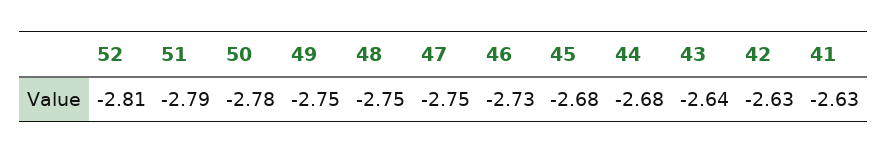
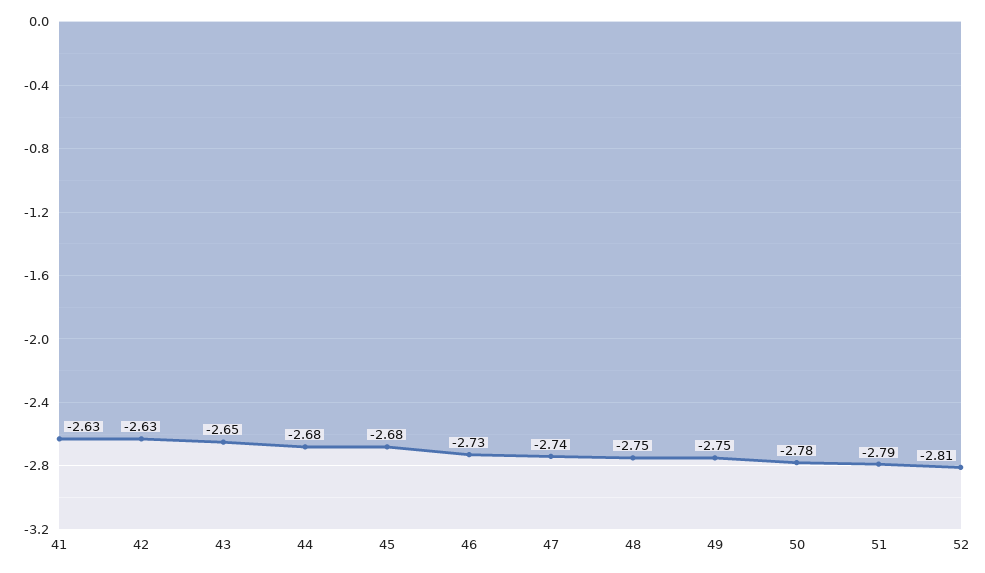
47: -2.75 -> -2.74
43: -2.64 -> -2.65

